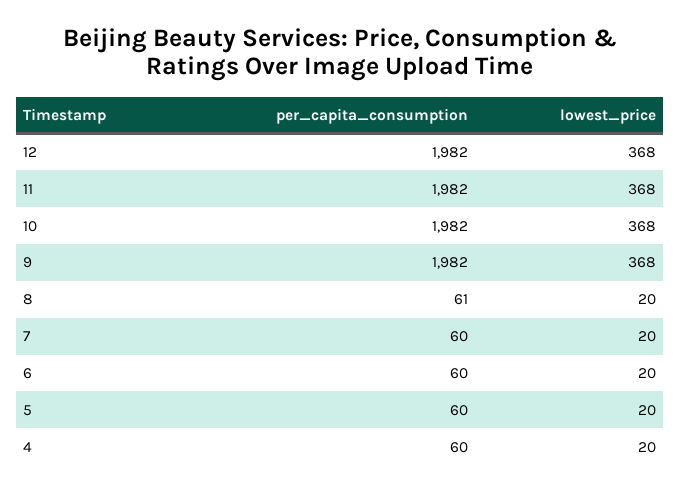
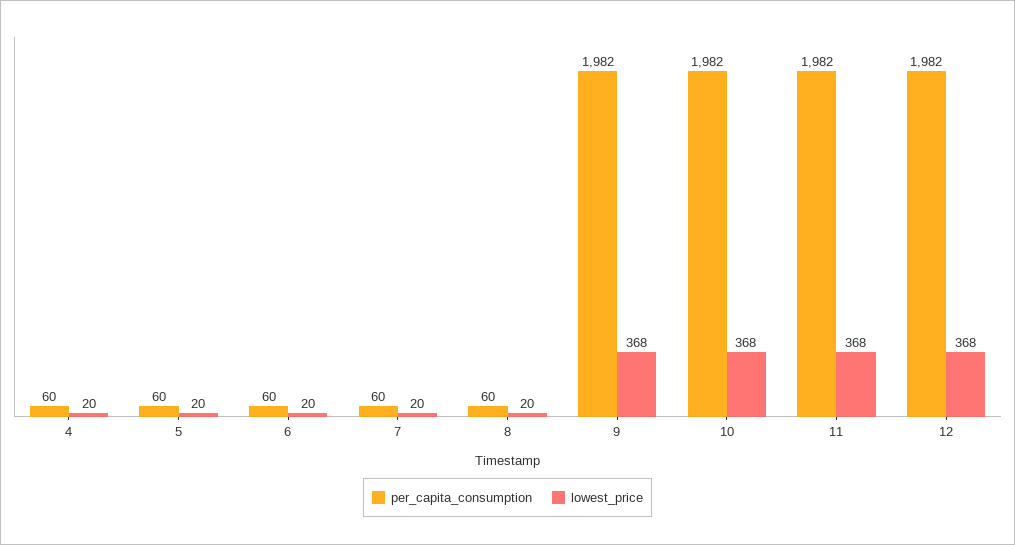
per_capita_consumption, 8: 61 -> 60

